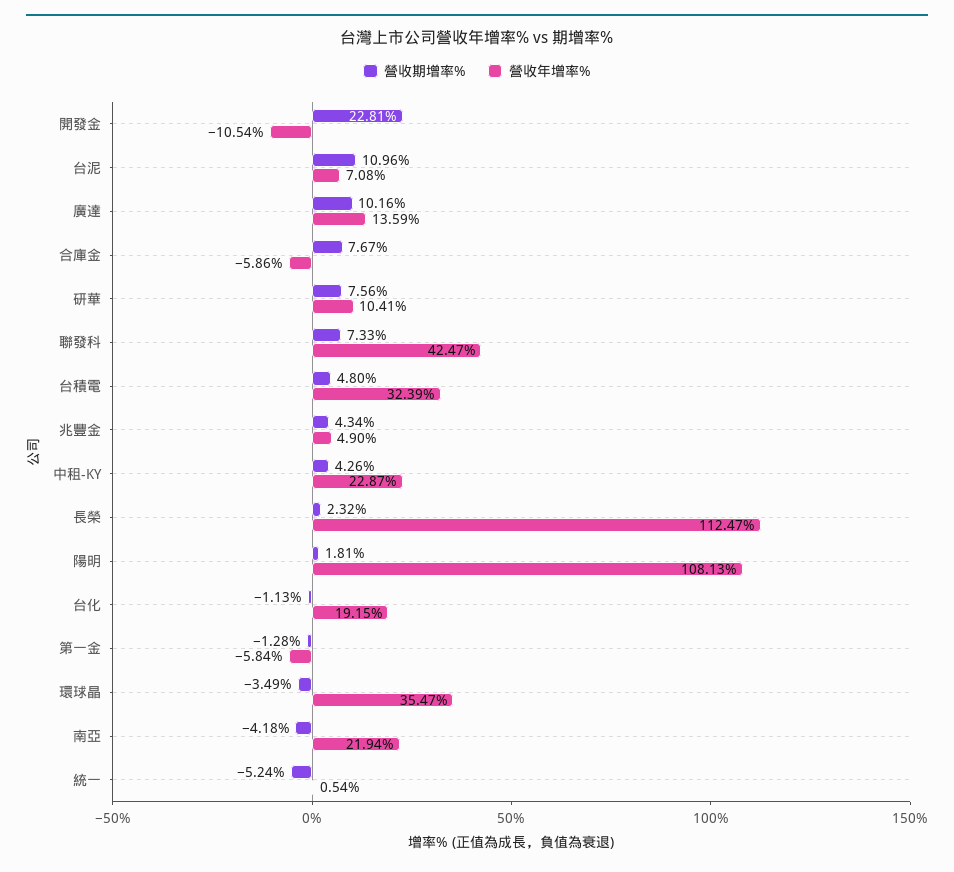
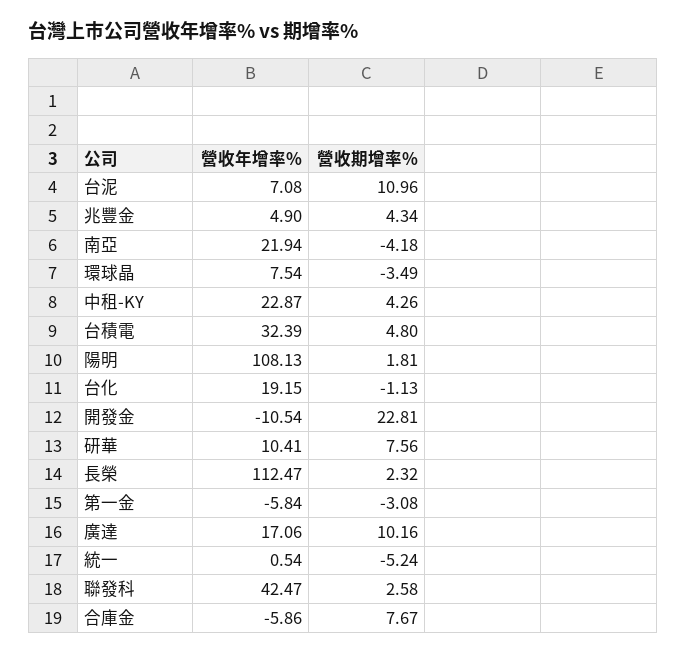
營收年增率%, 廣達: 13.59 -> 17.06
營收期增率%, 聯發科: 7.33 -> 2.58
營收期增率%, 第一金: -1.28 -> -3.08
營收年增率%, 環球晶: 35.47 -> 7.54

